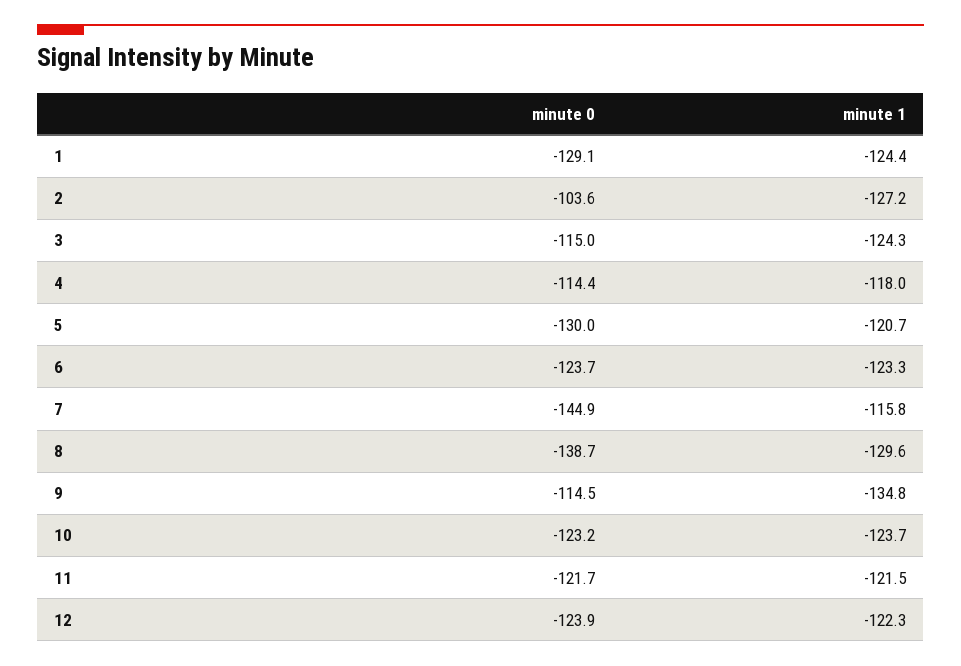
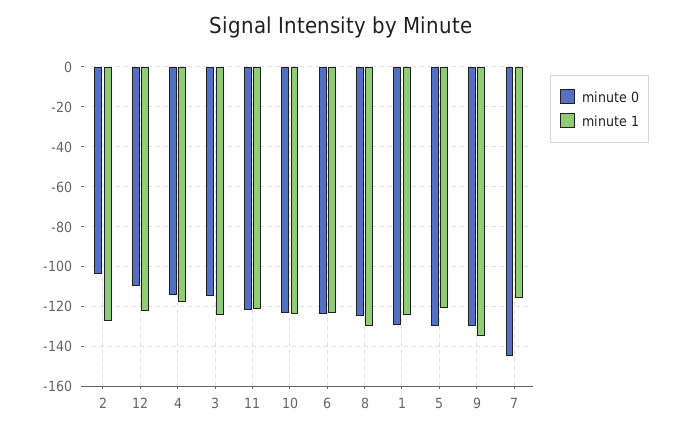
minute 0, 8: -138.7 -> -125
minute 0, 9: -114.5 -> -130
minute 0, 12: -123.9 -> -110

